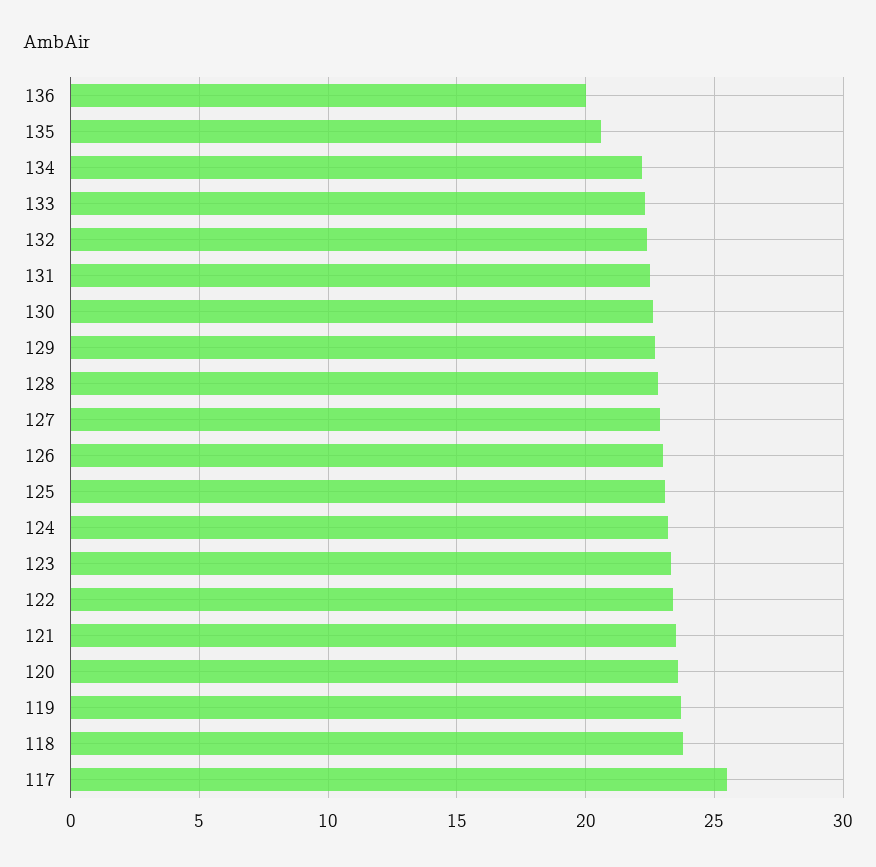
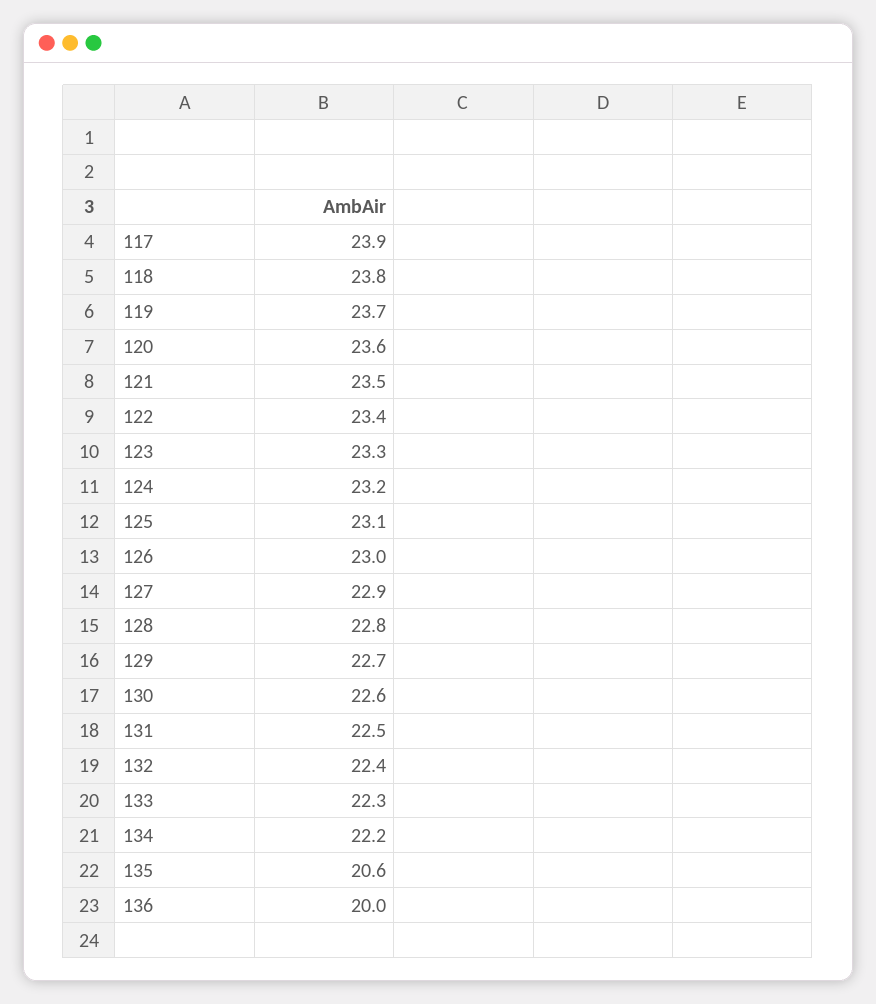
117: 25.5 -> 23.9

